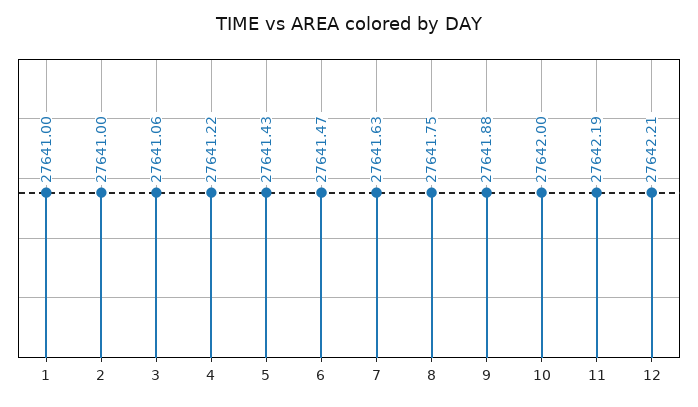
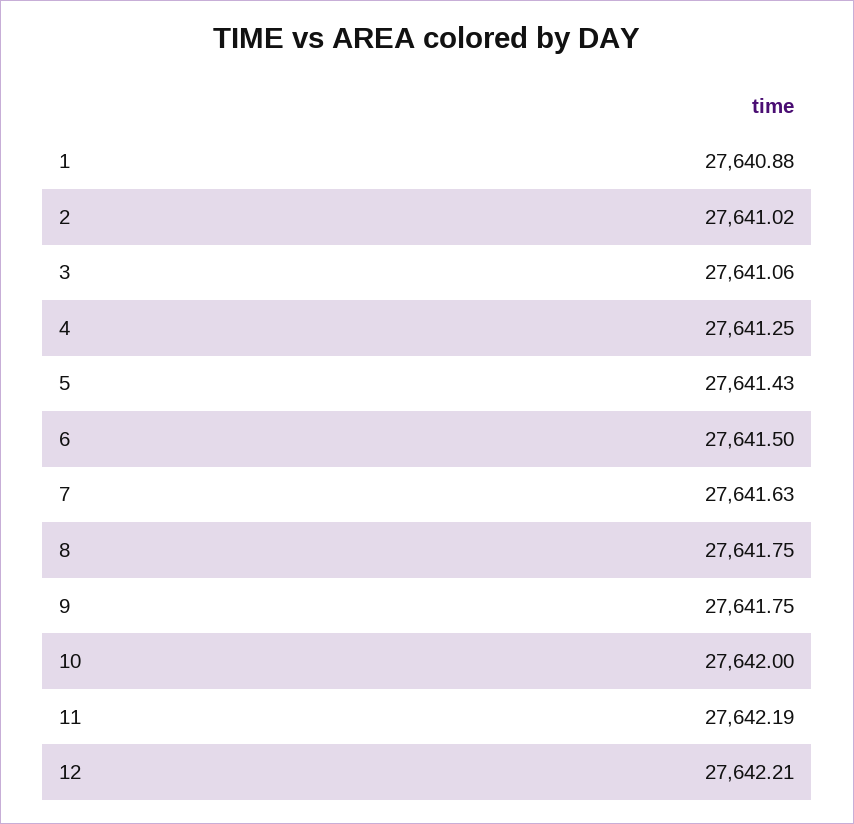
1: 27641 -> 27640.88
2: 27641 -> 27641.02
4: 27641.22 -> 27641.25
6: 27641.47 -> 27641.5
9: 27641.88 -> 27641.75

